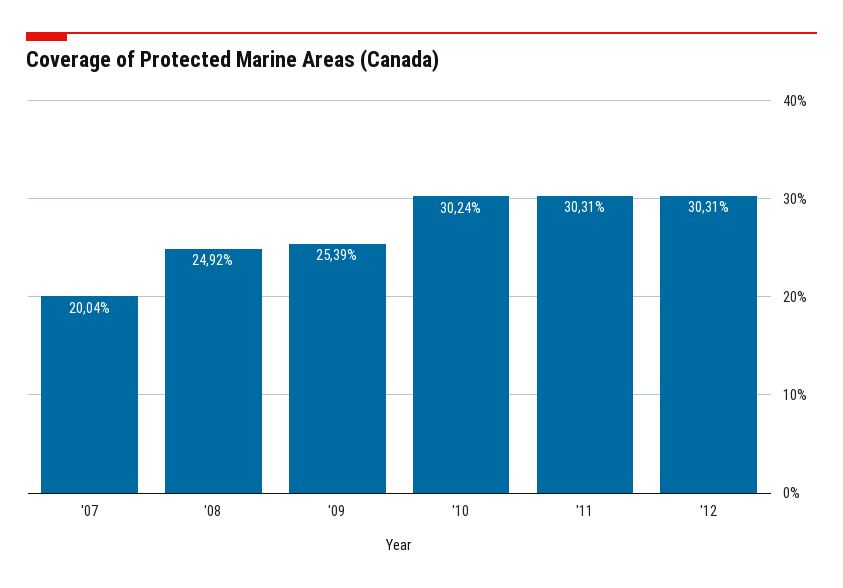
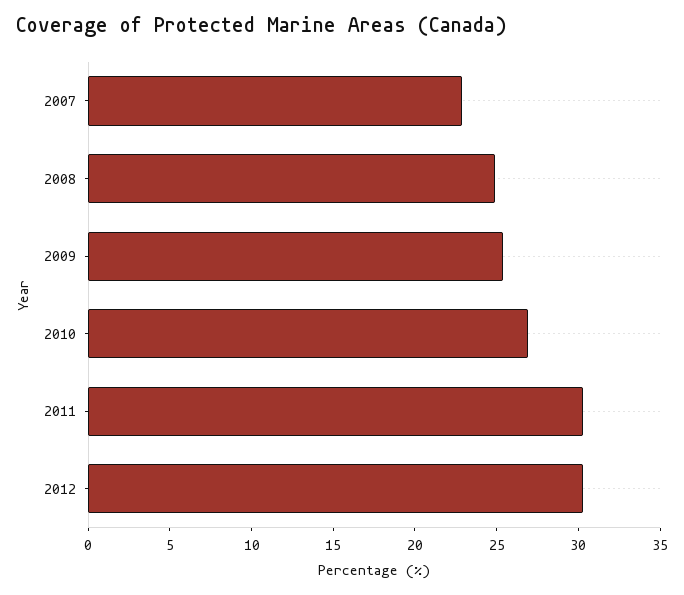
'07: 20.04 -> 23
'10: 30.24 -> 27

